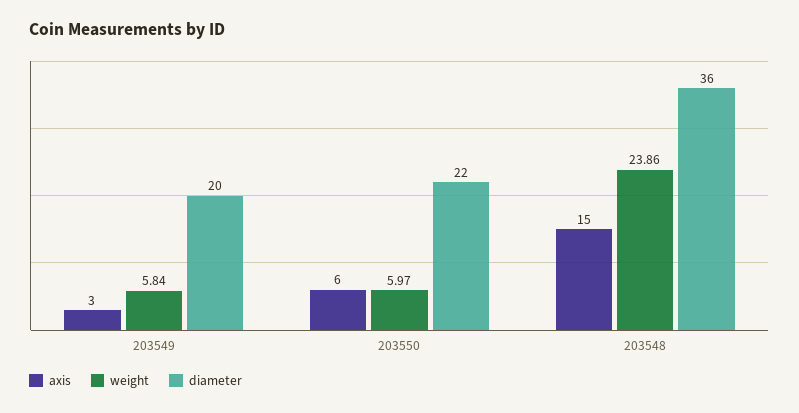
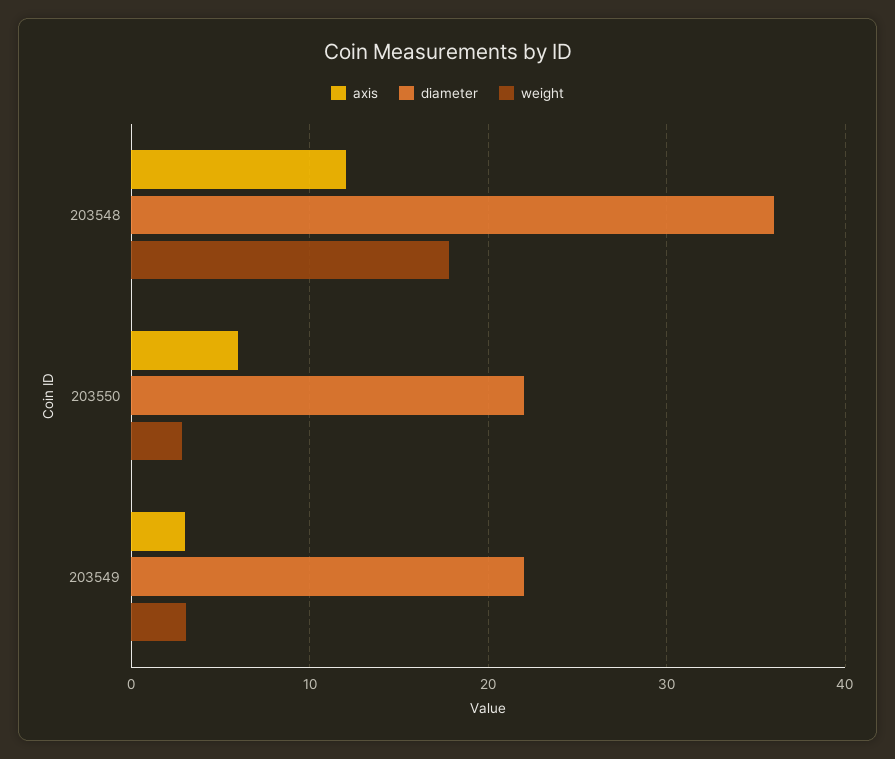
weight, 203549: 5.84 -> 3
diameter, 203549: 20 -> 22
weight, 203550: 5.97 -> 3
axis, 203548: 15 -> 12
weight, 203548: 23.86 -> 18

